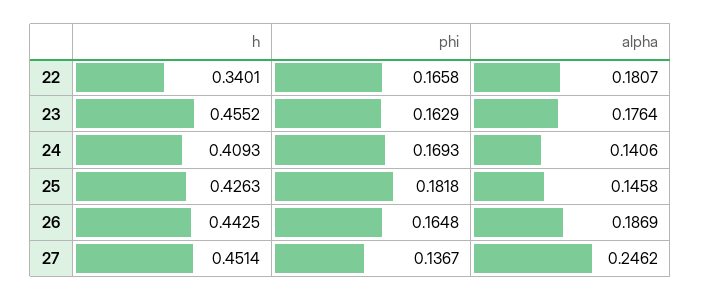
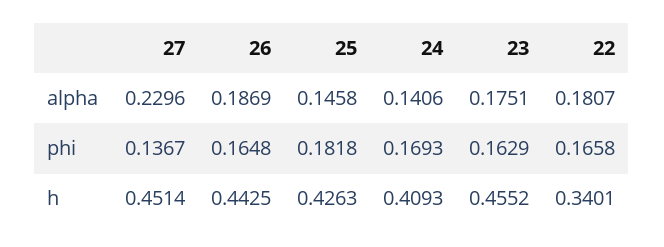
alpha, 23: 0.1764 -> 0.1751
alpha, 27: 0.2462 -> 0.2296

